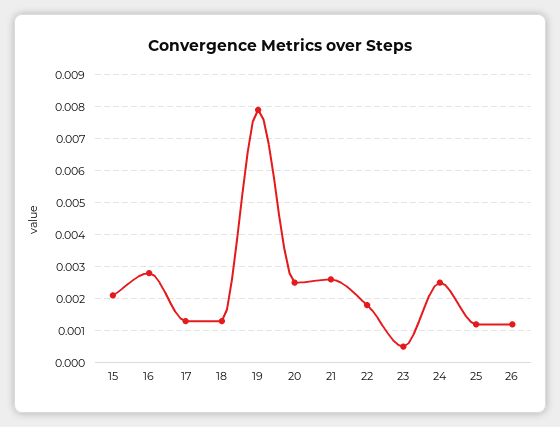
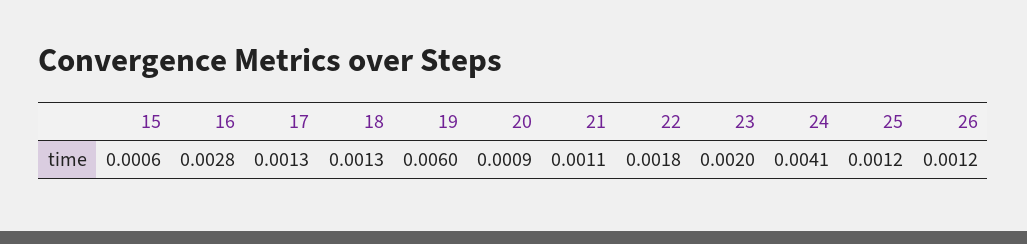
15: 0.002 -> 0.0006
19: 0.008 -> 0.006
20: 0.0025 -> 0.0009
21: 0.0025 -> 0.0011
23: 0.0005 -> 0.002
24: 0.0025 -> 0.0041

